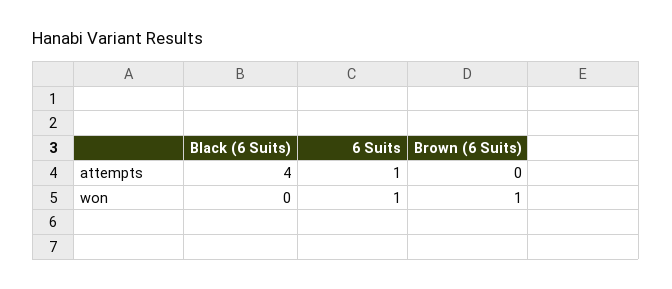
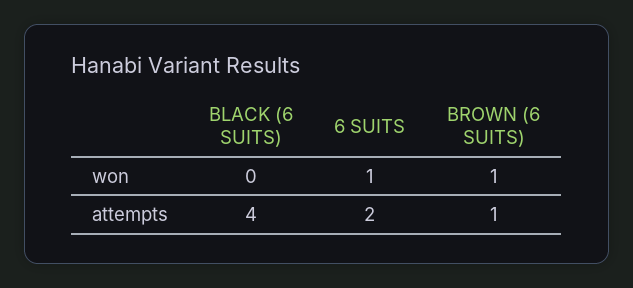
6 Suits, attempts: 1 -> 2
Brown (6 Suits), attempts: 0 -> 1

